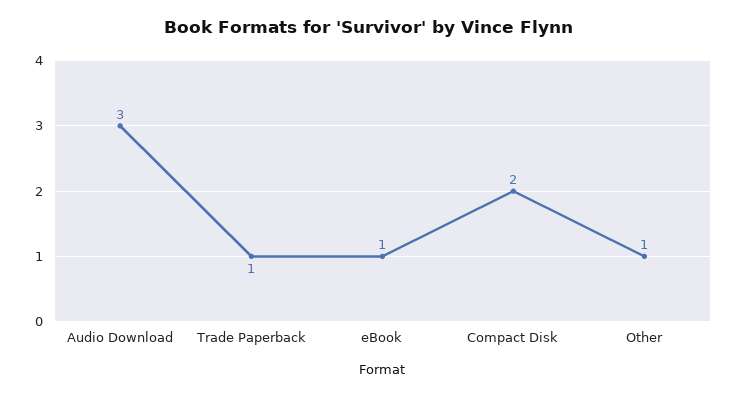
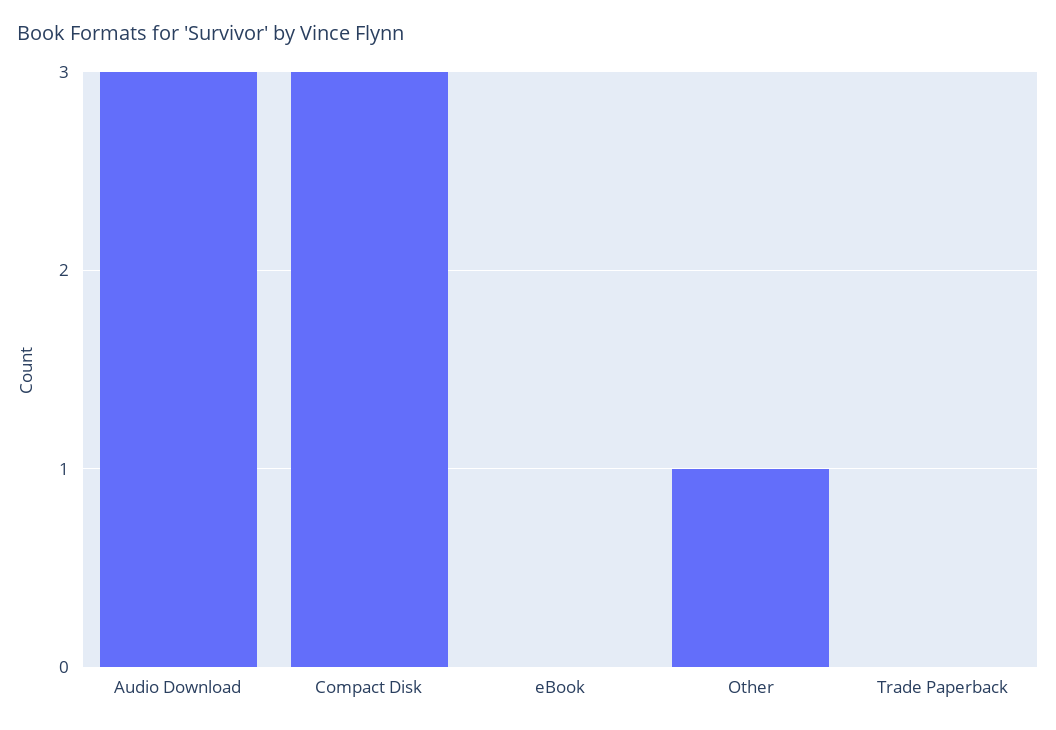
Trade Paperback: 1 -> 0
eBook: 1 -> 0
Compact Disk: 2 -> 3

